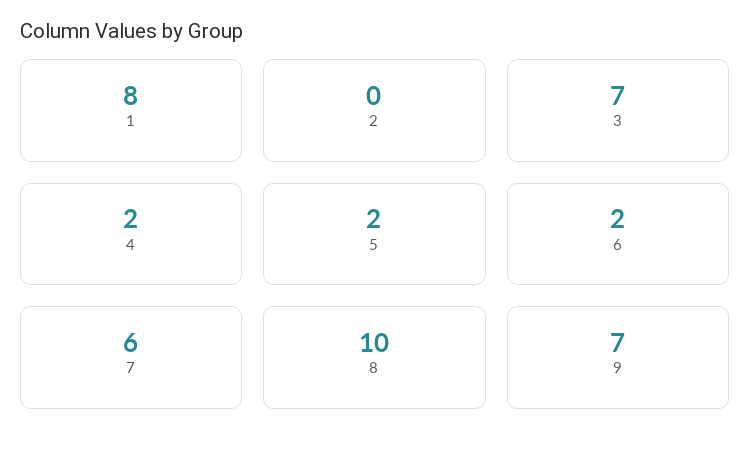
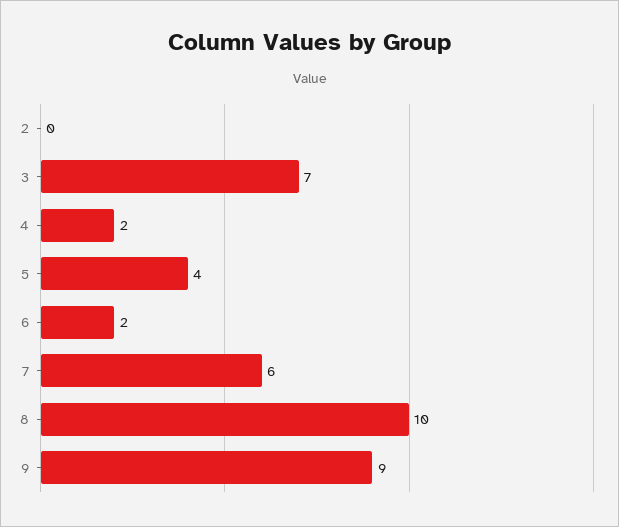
1: 8 -> none
5: 2 -> 4
9: 7 -> 9

